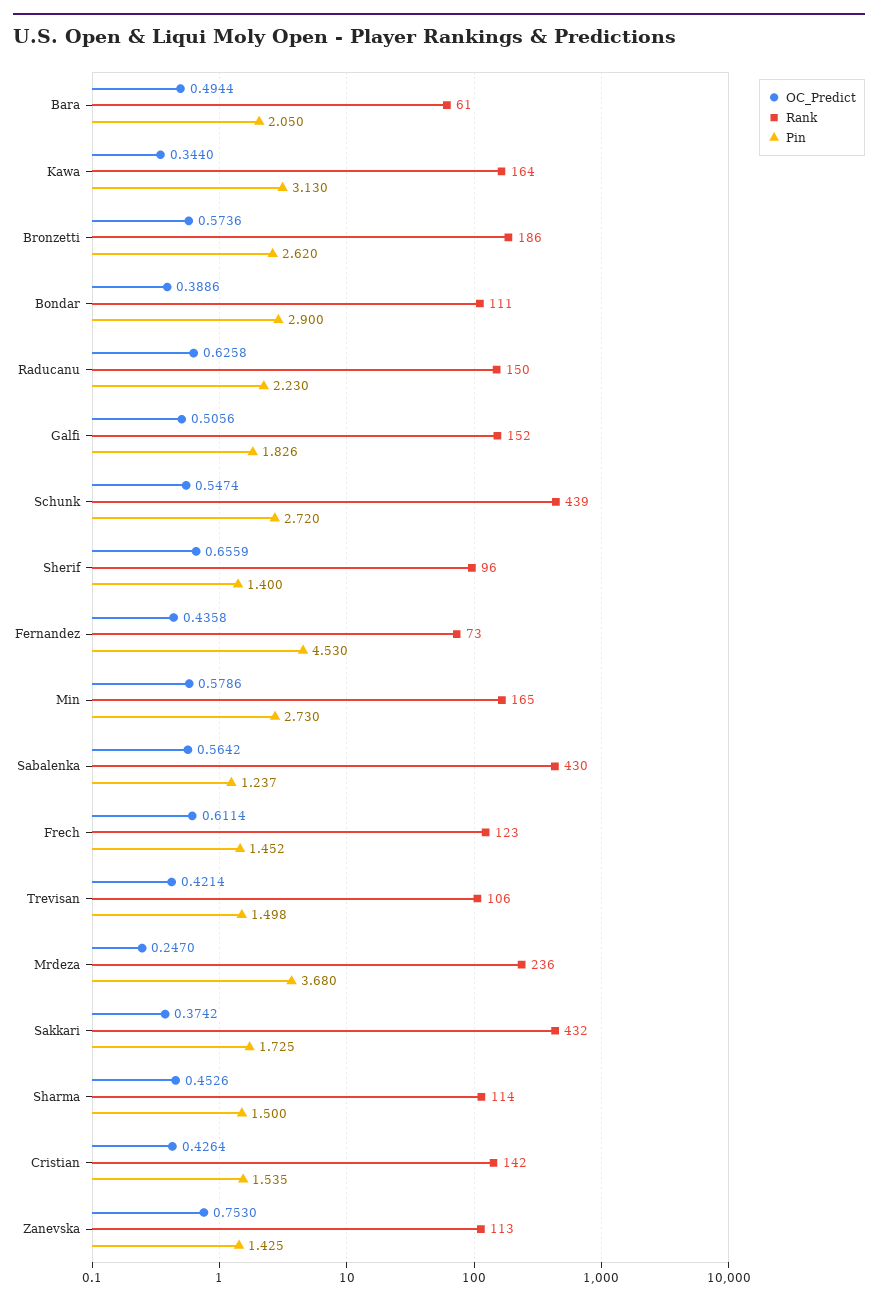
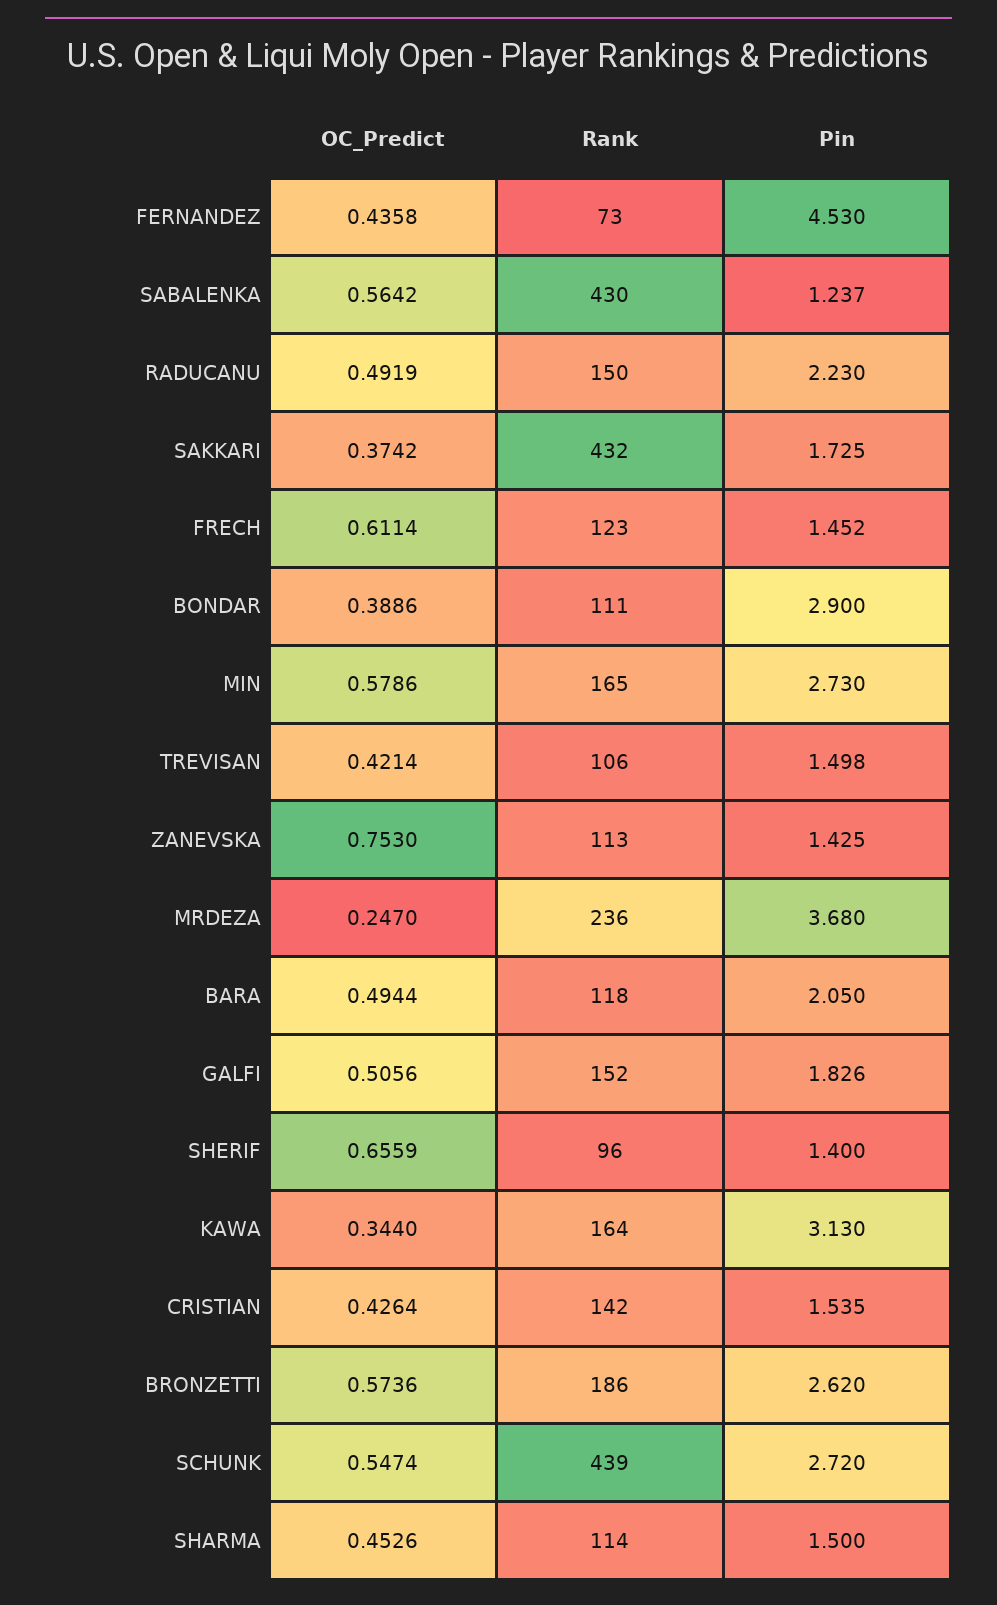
Rank, Bara: 61 -> 118
OC_Predict, Raducanu: 0.6258 -> 0.4919

